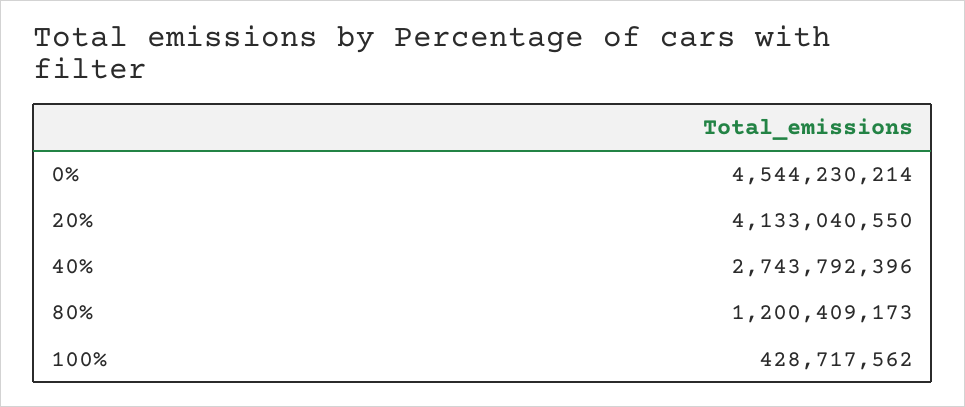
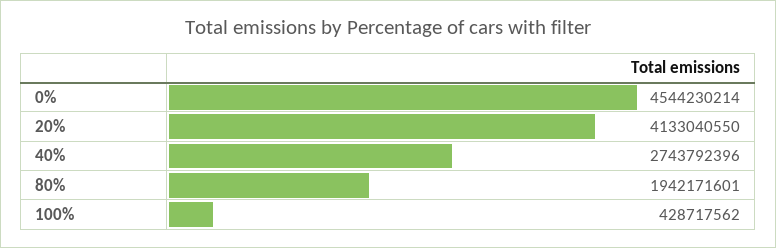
80%: 1200409173 -> 1942171601

